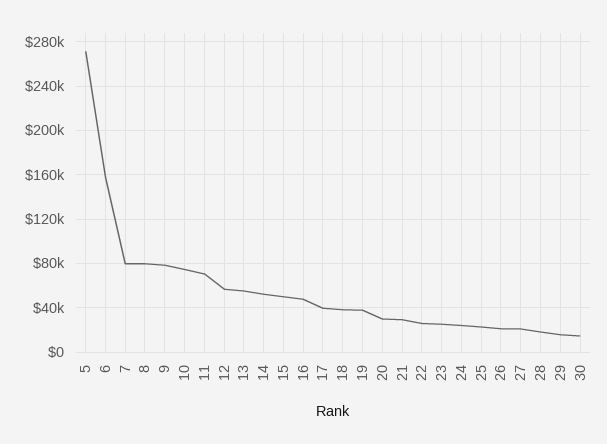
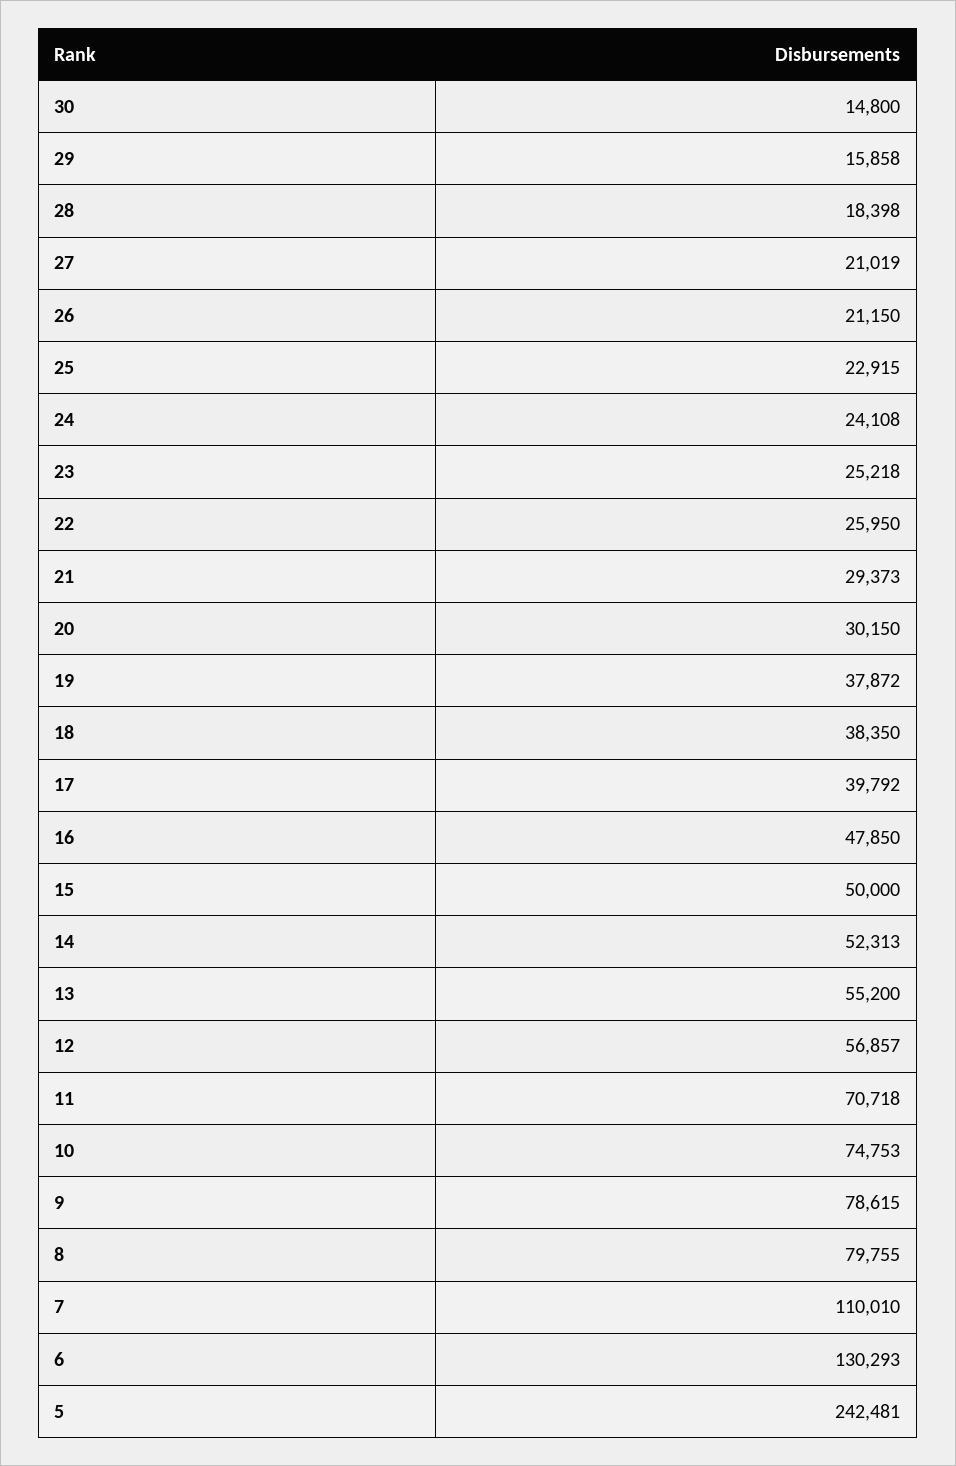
5: 270000 -> 242481
6: 160000 -> 130293
7: 80000 -> 110010

